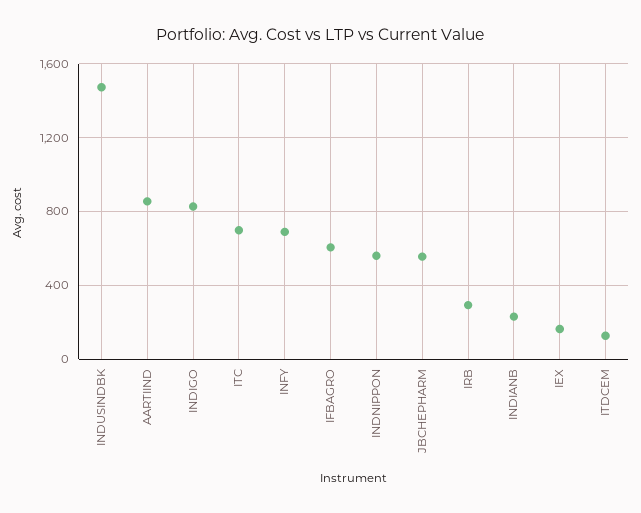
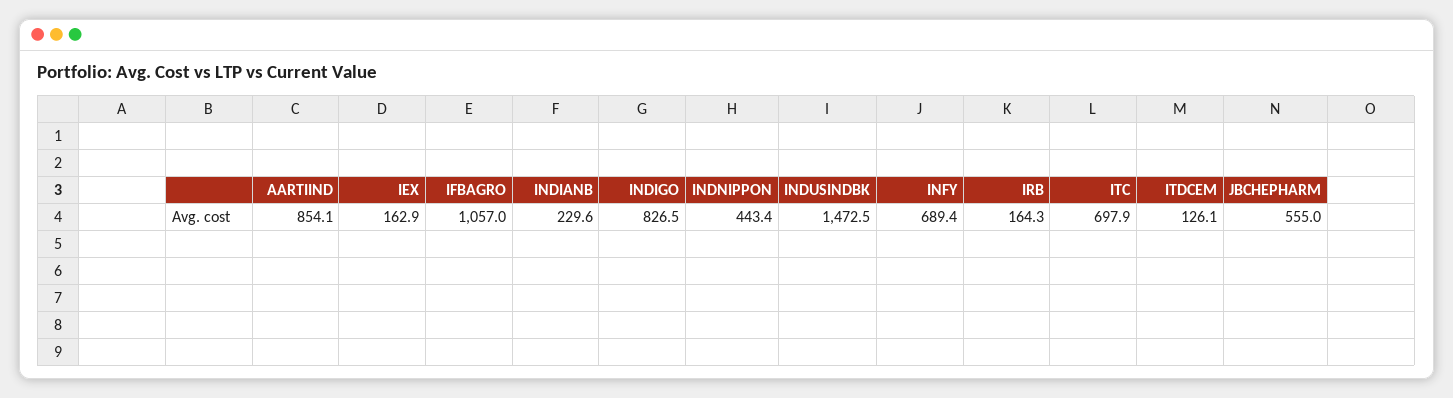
IFBAGRO: 600 -> 1057
INDNIPPON: 550 -> 443.4
IRB: 300 -> 164.3

